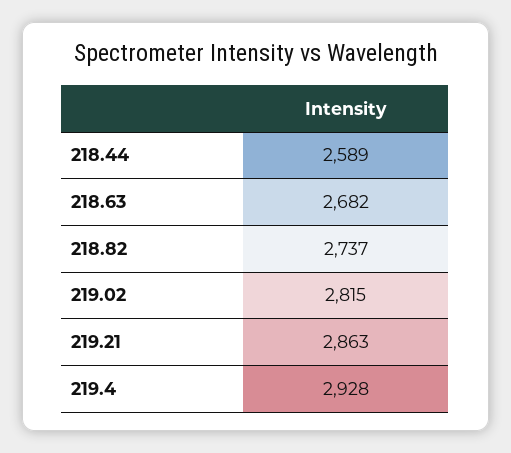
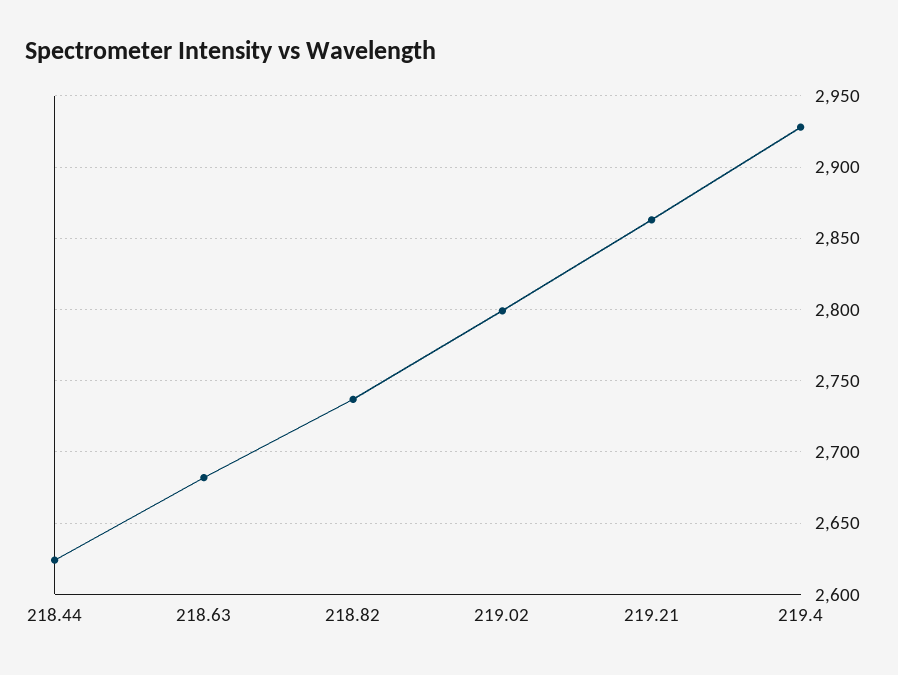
218.44: 2589 -> 2625
219.02: 2815 -> 2800

